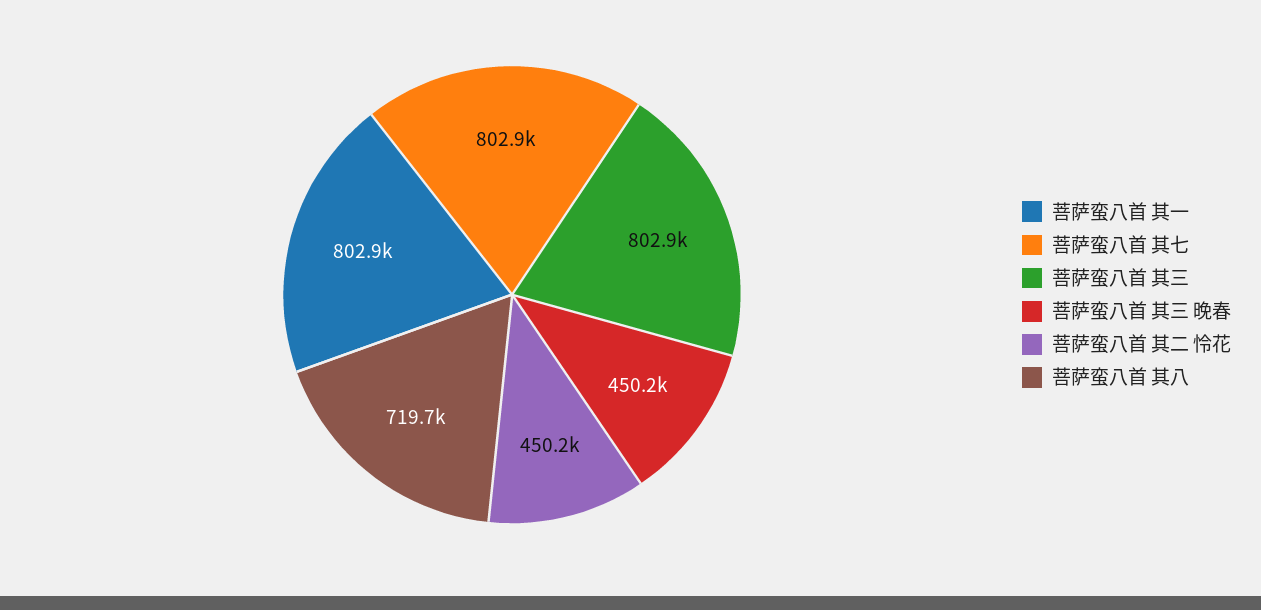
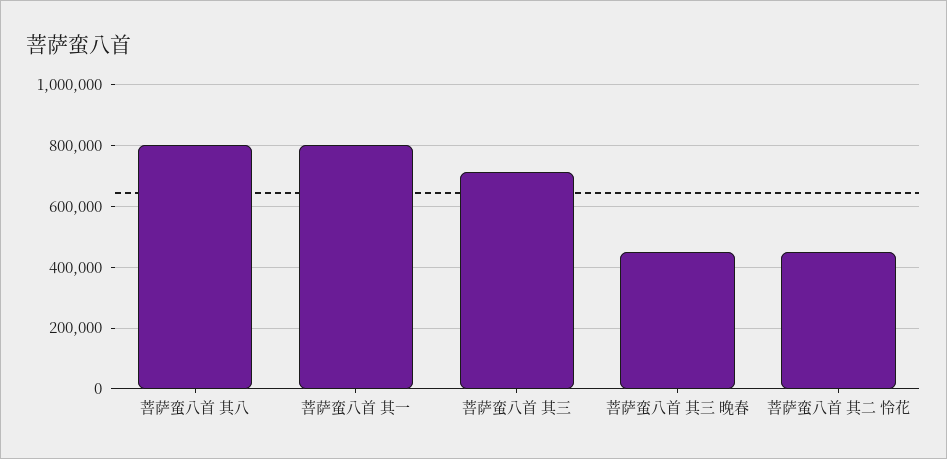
菩萨蛮八首 其七: 802900 -> none
菩萨蛮八首 其三: 802900 -> 720000
菩萨蛮八首 其八: 719700 -> 800000

